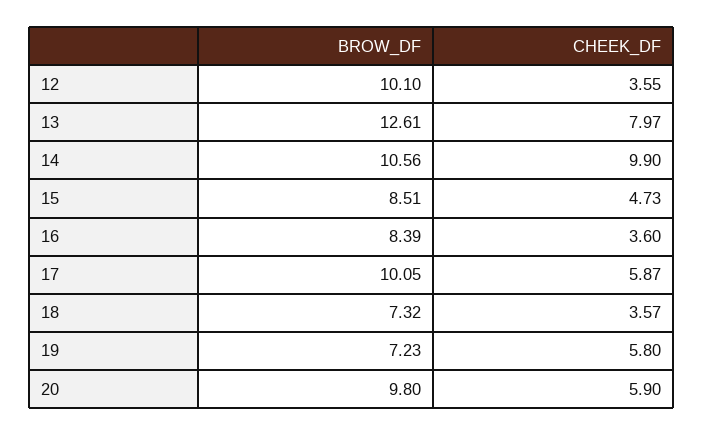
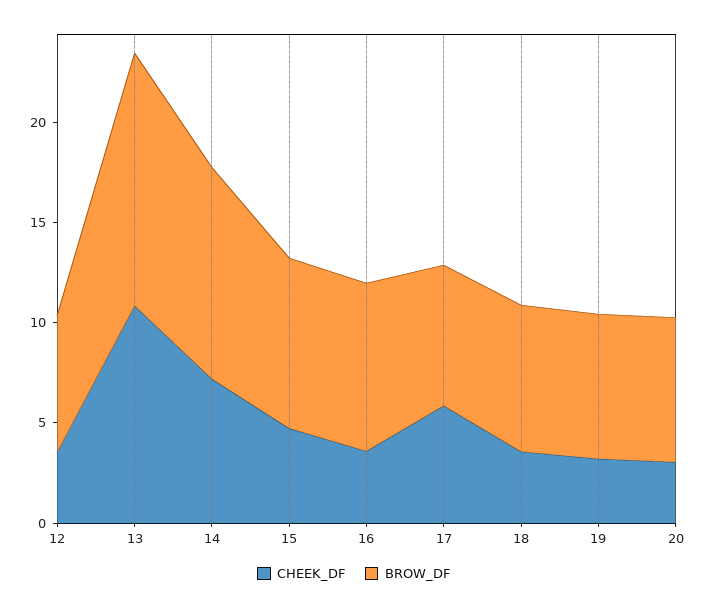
BROW_DF, 12: 10.1 -> 7
CHEEK_DF, 13: 7.97 -> 11
CHEEK_DF, 14: 9.9 -> 7
BROW_DF, 17: 10.05 -> 7
CHEEK_DF, 19: 5.8 -> 3
BROW_DF, 20: 9.8 -> 7
CHEEK_DF, 20: 5.9 -> 3

